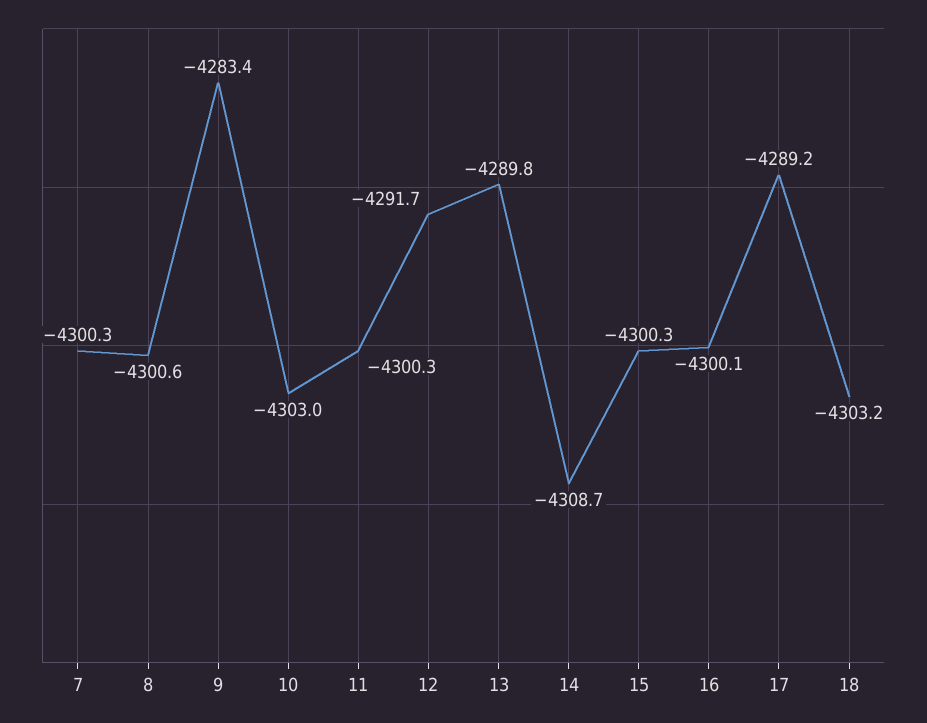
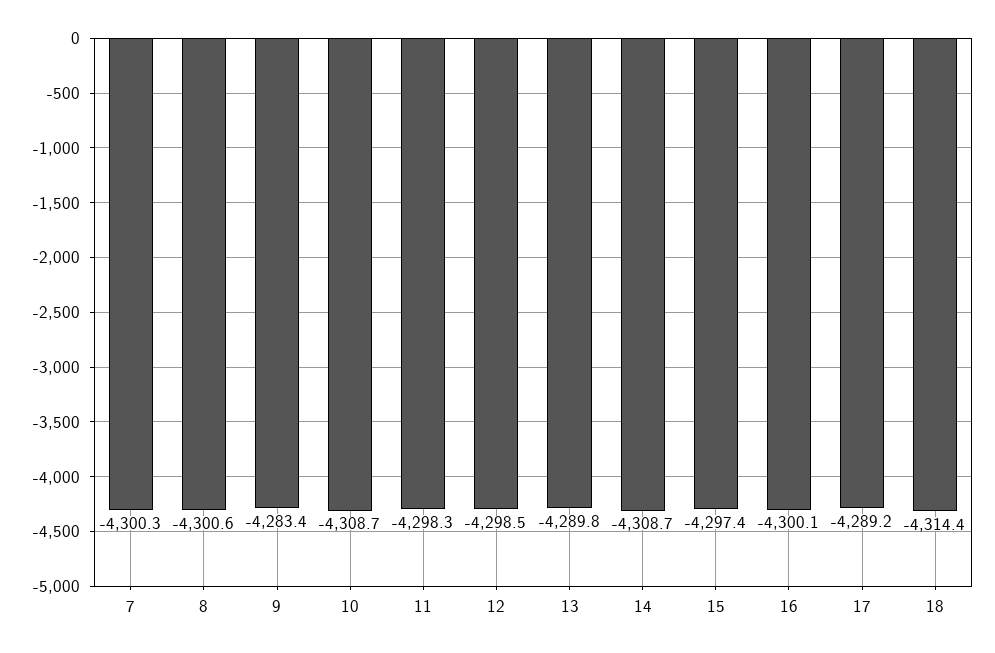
10: -4303 -> -4308.7
11: -4300.3 -> -4298.3
12: -4291.7 -> -4298.5
15: -4300.3 -> -4297.4
18: -4303.2 -> -4314.4

